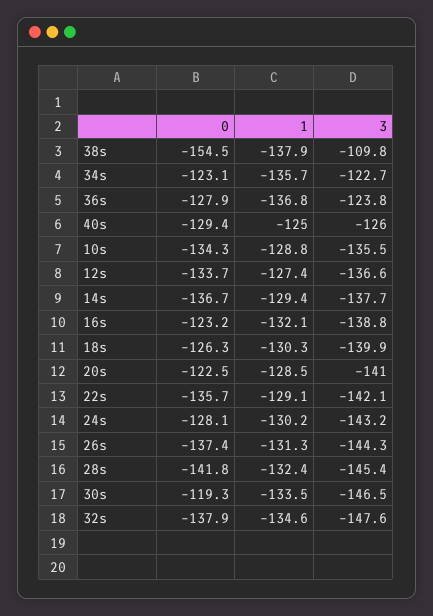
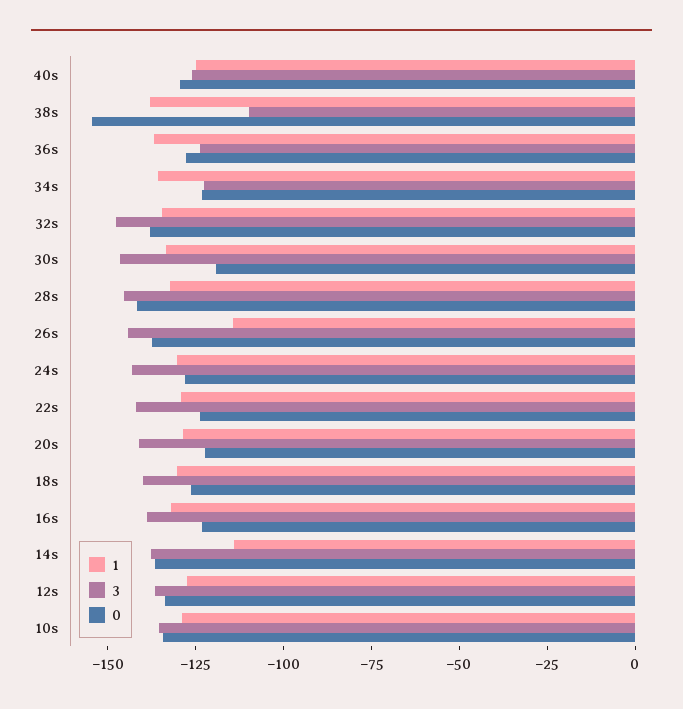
1, 14s: -129.4 -> -115
0, 22s: -135.7 -> -125
1, 26s: -131.3 -> -115

